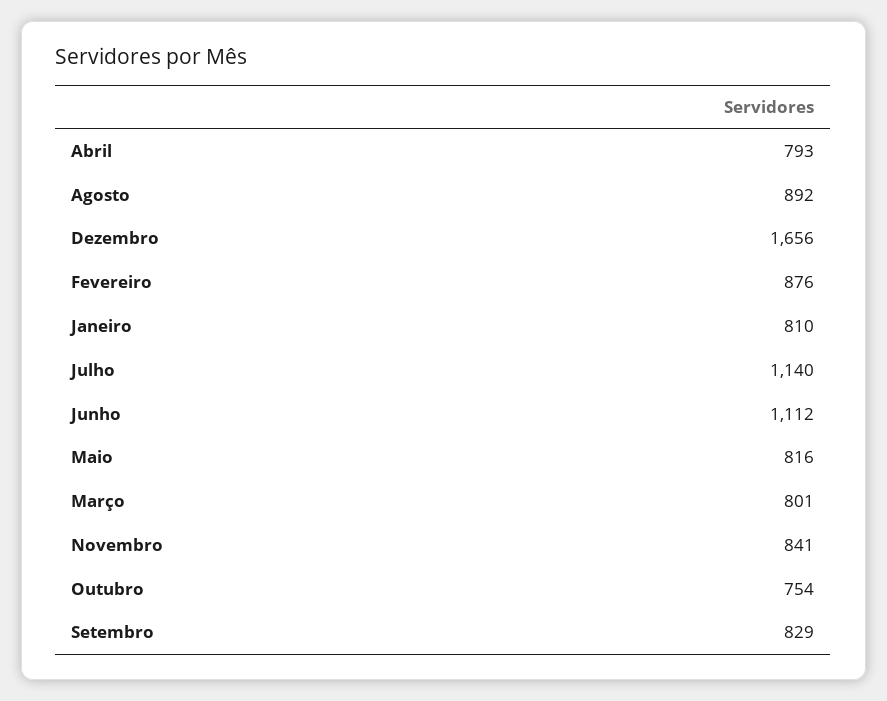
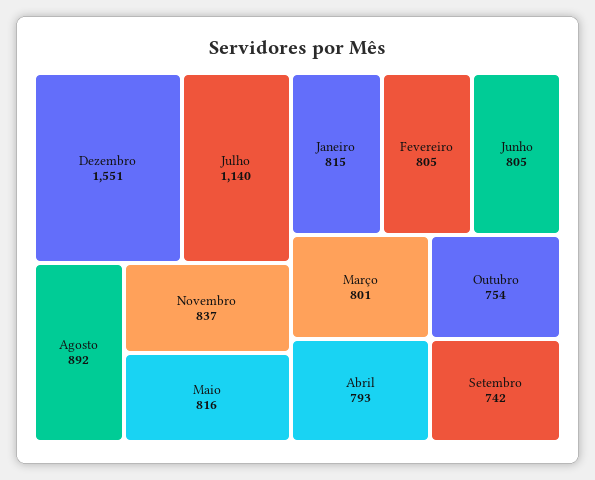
Dezembro: 1656 -> 1551
Fevereiro: 876 -> 805
Janeiro: 810 -> 815
Junho: 1112 -> 805
Novembro: 841 -> 837
Setembro: 829 -> 742

